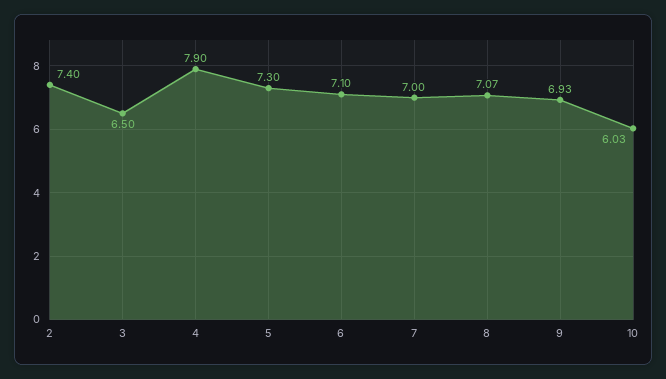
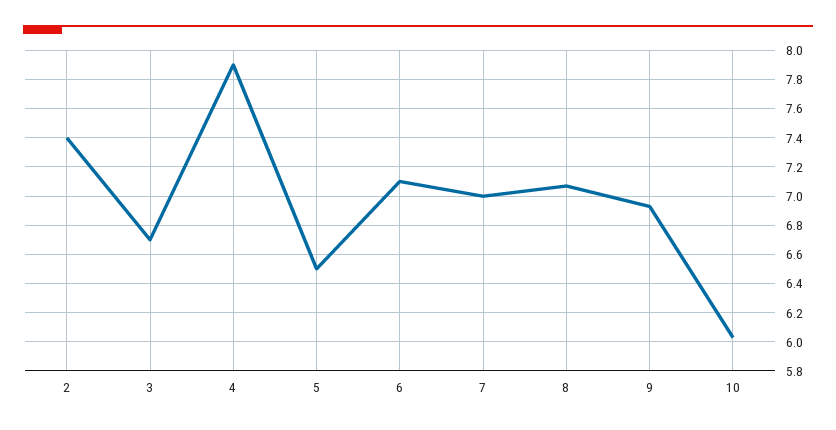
3: 6.5 -> 6.7
5: 7.3 -> 6.5

